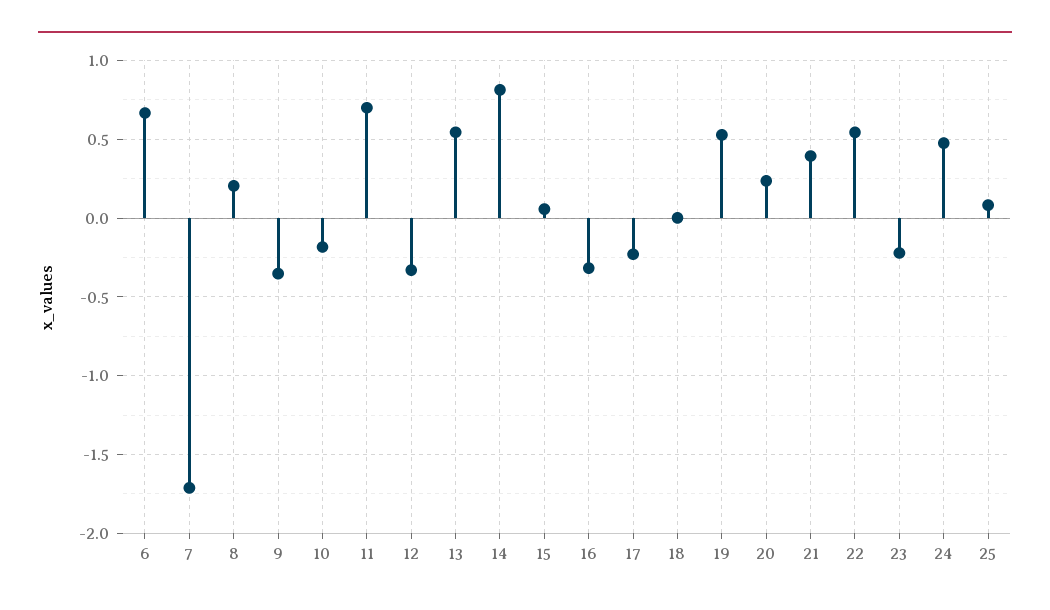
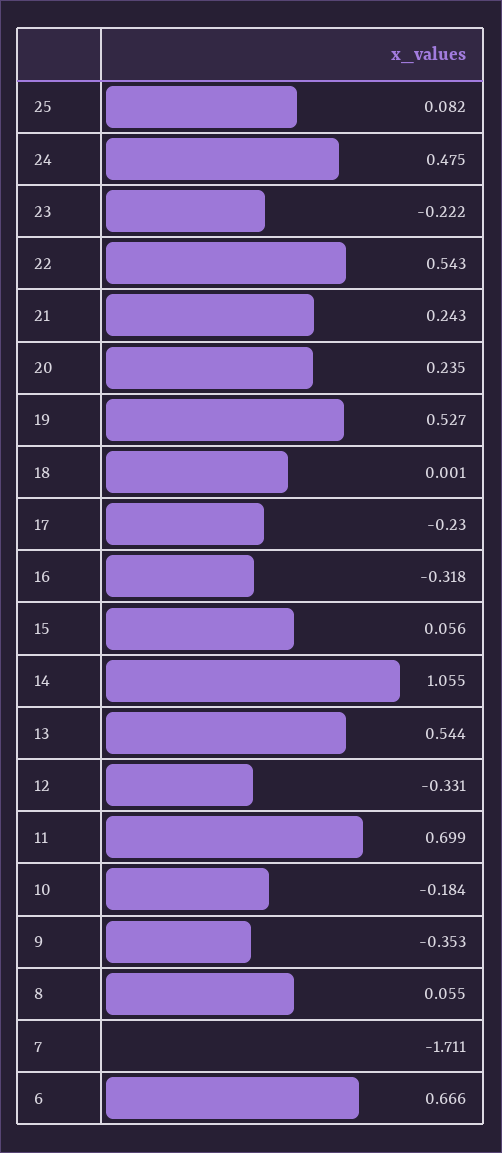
8: 0.2 -> 0.055
14: 0.8 -> 1.055
21: 0.4 -> 0.243

